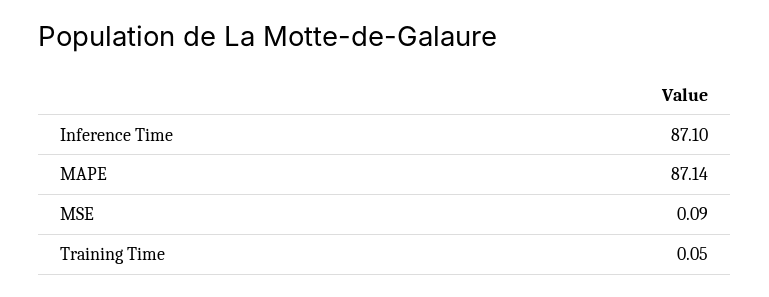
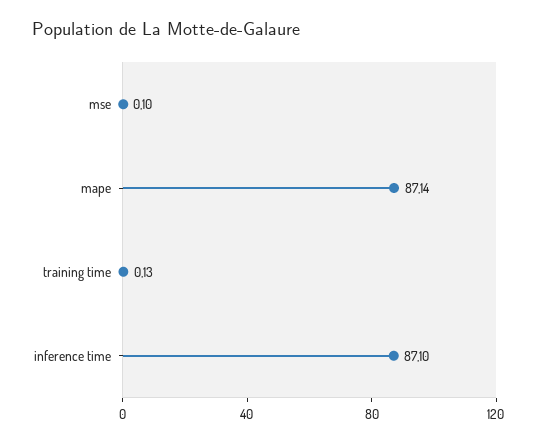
MSE: 0.09 -> 0.1
Training Time: 0.05 -> 0.13

